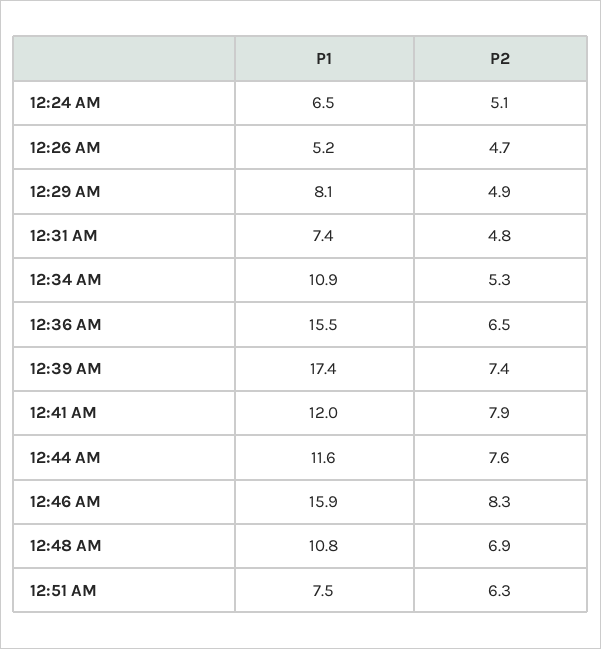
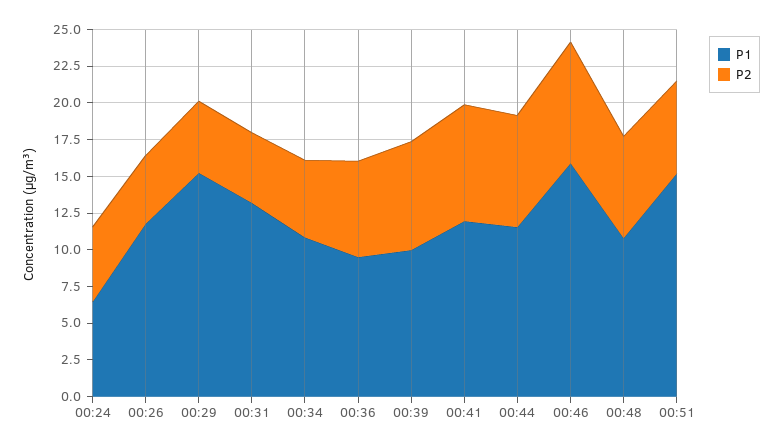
P1, 12:26 AM: 5.2 -> 12.5
P1, 12:29 AM: 8.1 -> 15
P1, 12:31 AM: 7.4 -> 12.5
P1, 12:36 AM: 15.5 -> 10
P1, 12:39 AM: 17.4 -> 10
P1, 12:51 AM: 7.5 -> 15

